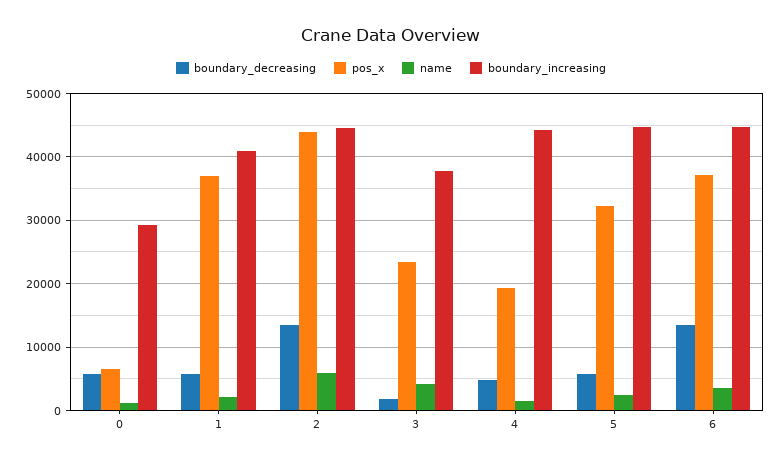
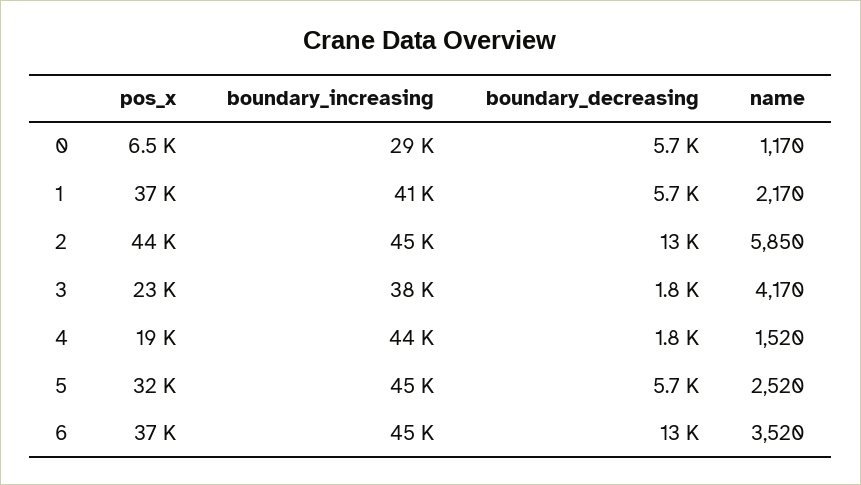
boundary_decreasing, 4: 5000 -> 1800

